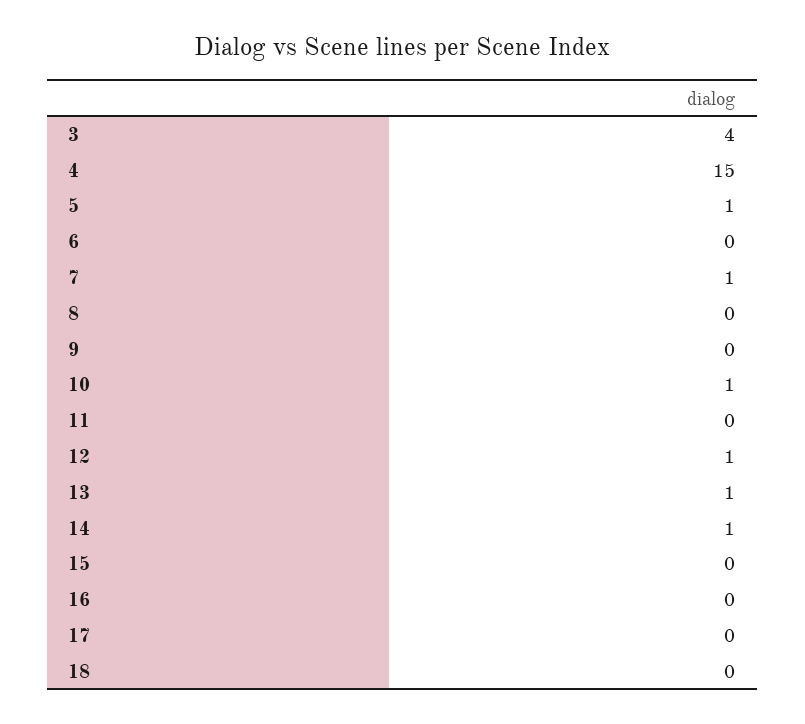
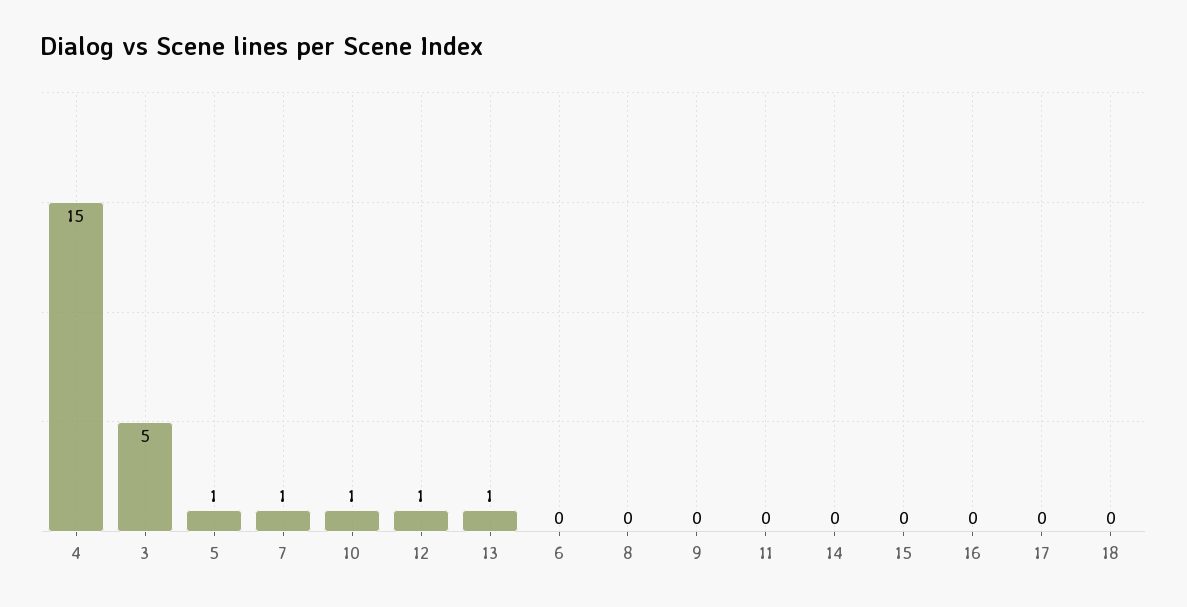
3: 4 -> 5
14: 1 -> 0

